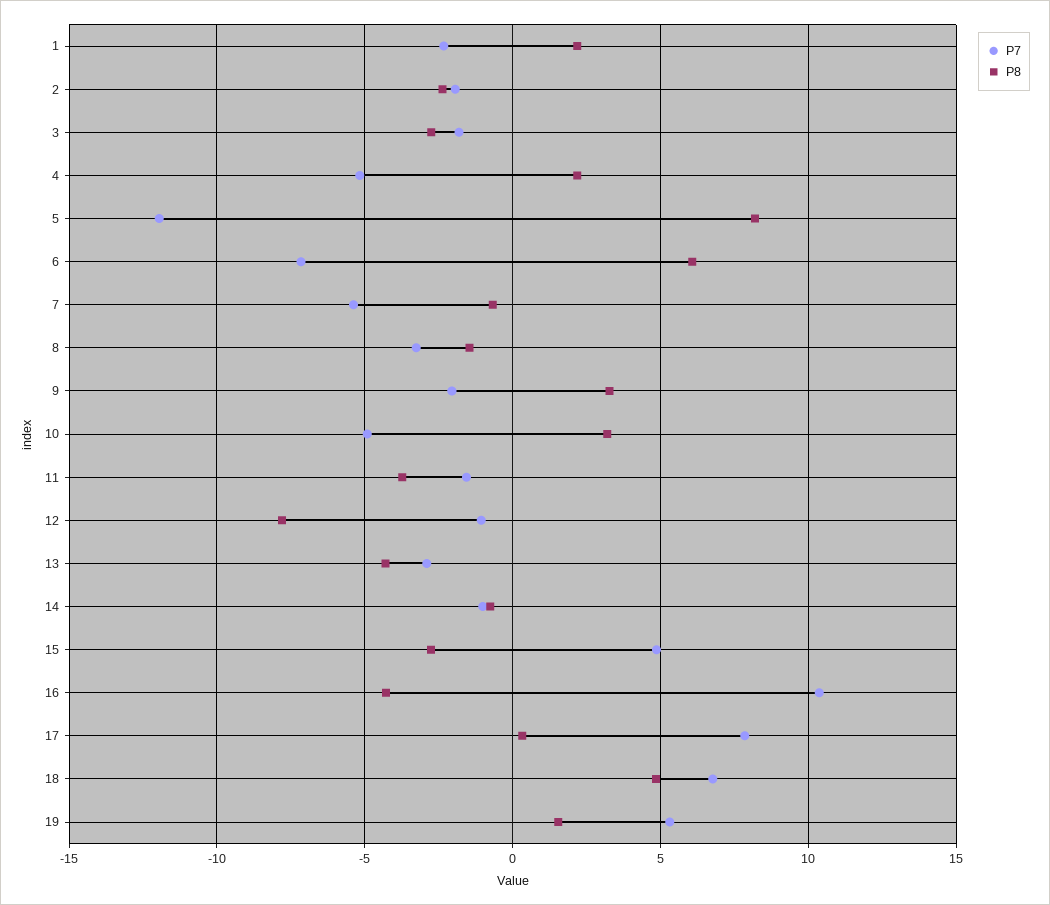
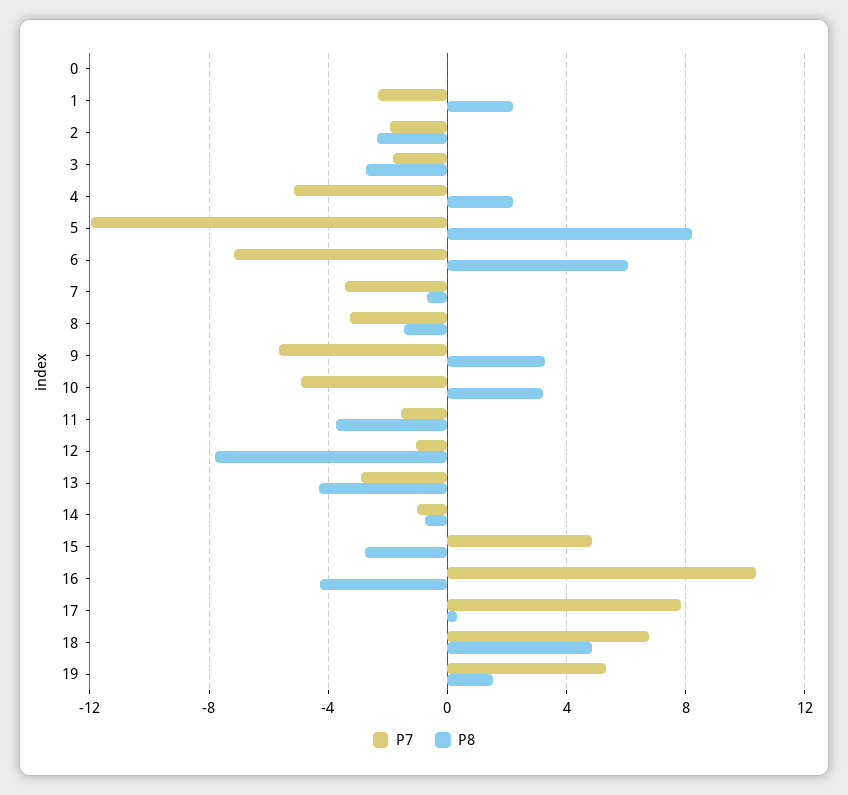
P7, 7: -5.5 -> -3.5
P7, 9: -2 -> -5.5
P7, 0: none -> 0
P8, 0: none -> 0

